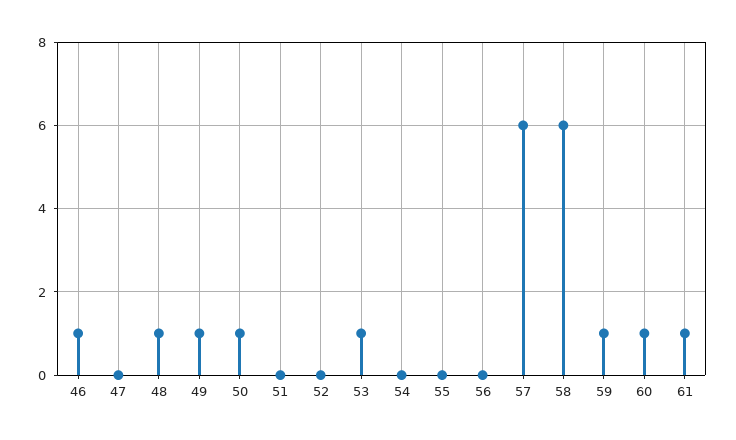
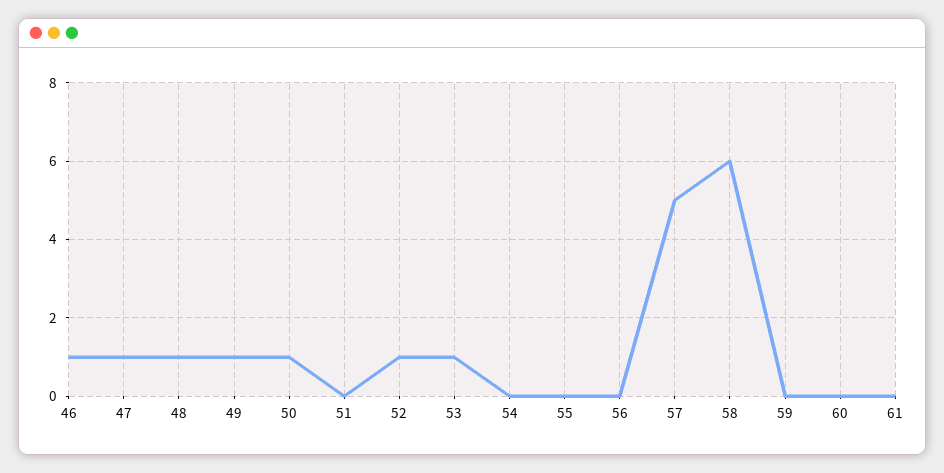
47: 0 -> 1
52: 0 -> 1
57: 6 -> 5
59: 1 -> 0
60: 1 -> 0
61: 1 -> 0

